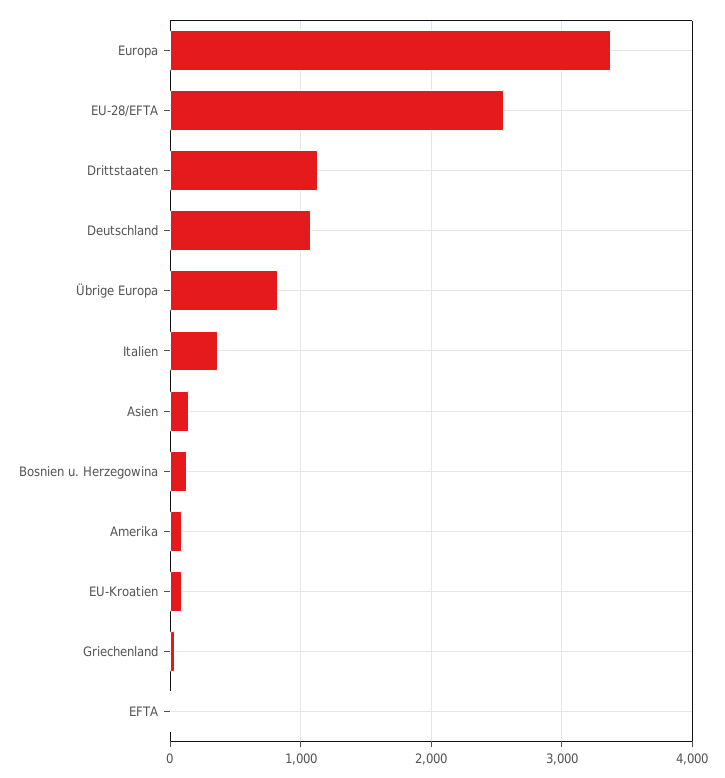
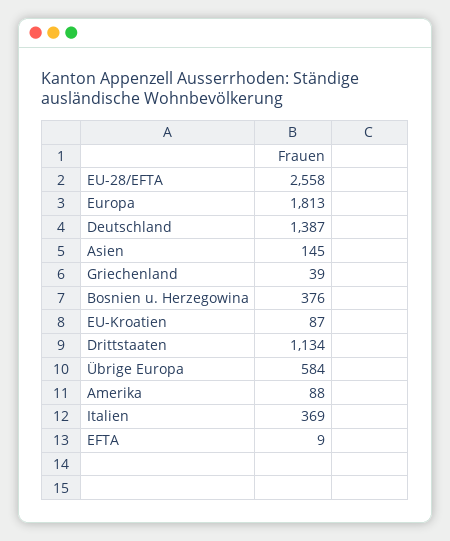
Europa: 3400 -> 1813
Deutschland: 1100 -> 1387
Übrige Europa: 800 -> 584
Bosnien u. Herzegowina: 100 -> 376

